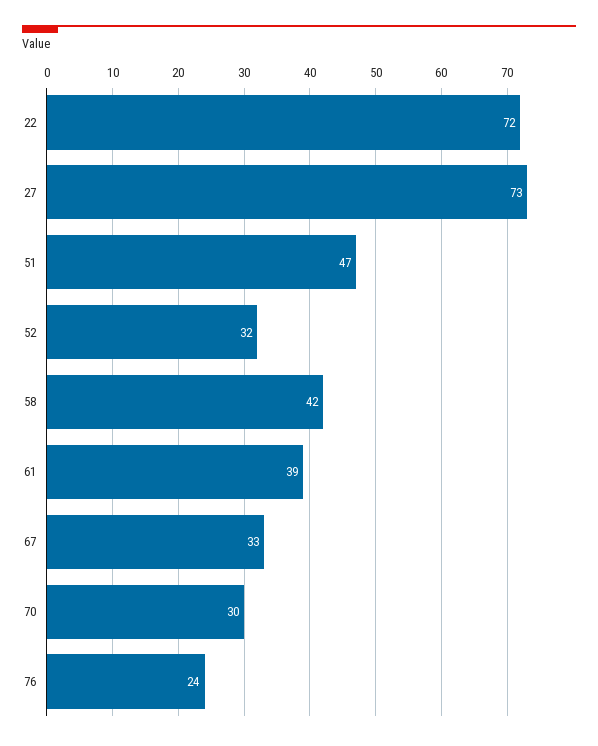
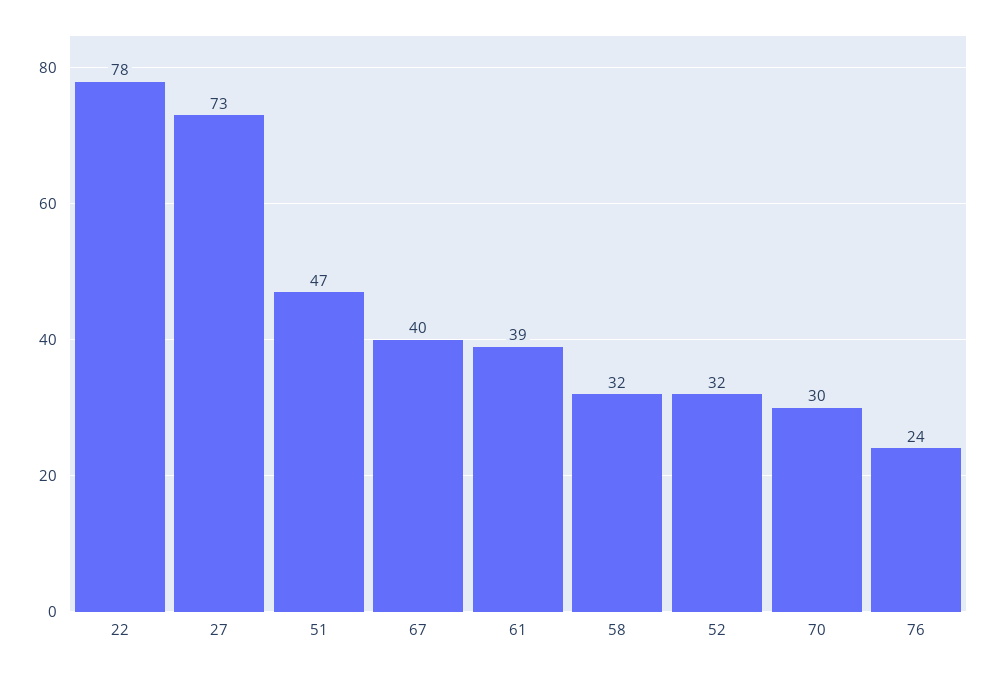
22: 72 -> 78
58: 42 -> 32
67: 33 -> 40

